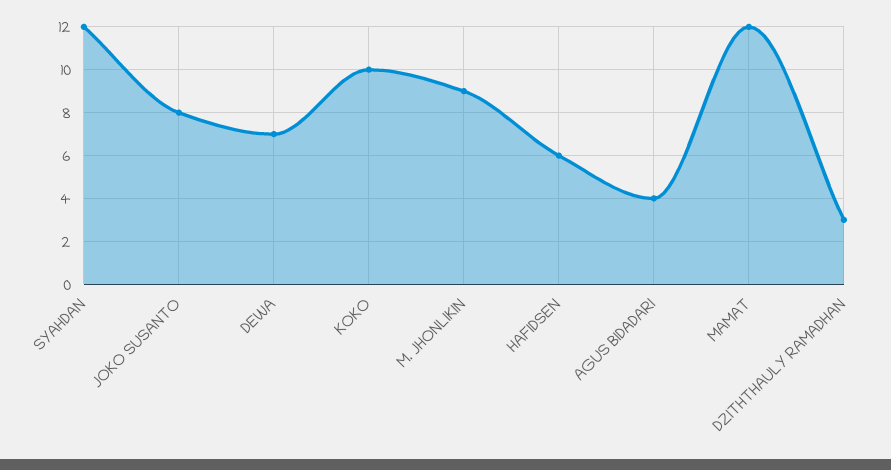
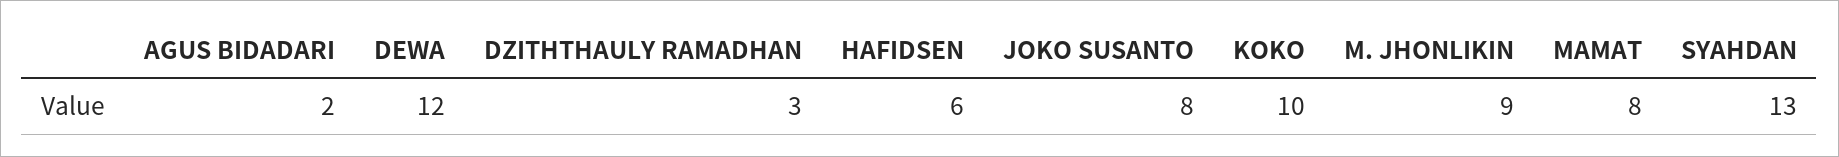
SYAHDAN: 12 -> 13
DEWA: 7 -> 12
AGUS BIDADARI: 4 -> 2
MAMAT: 12 -> 8

